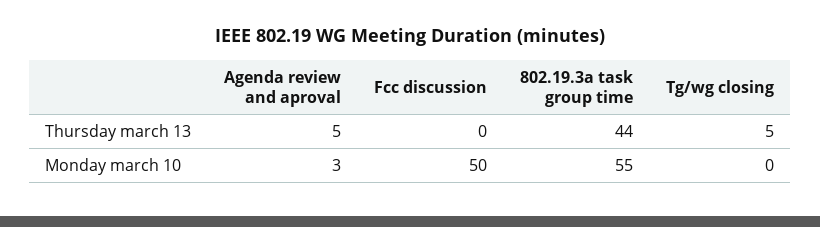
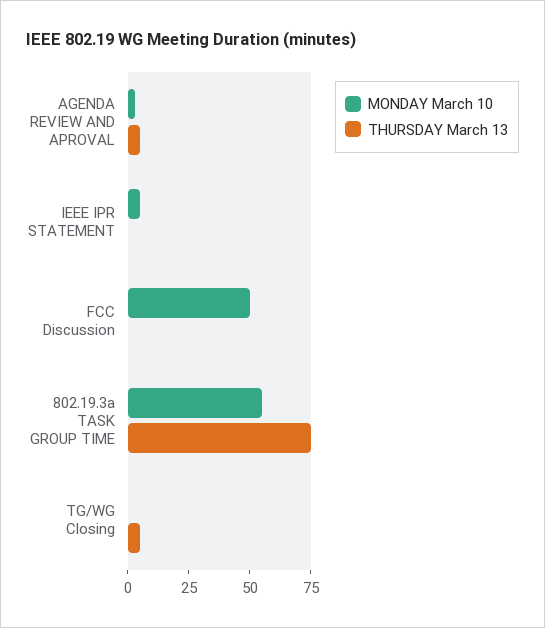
Thursday march 13, 802.19.3a task group time: 44 -> 75
Monday march 10, IEEE IPR STATEMENT: none -> 5
Thursday march 13, IEEE IPR STATEMENT: none -> 0

